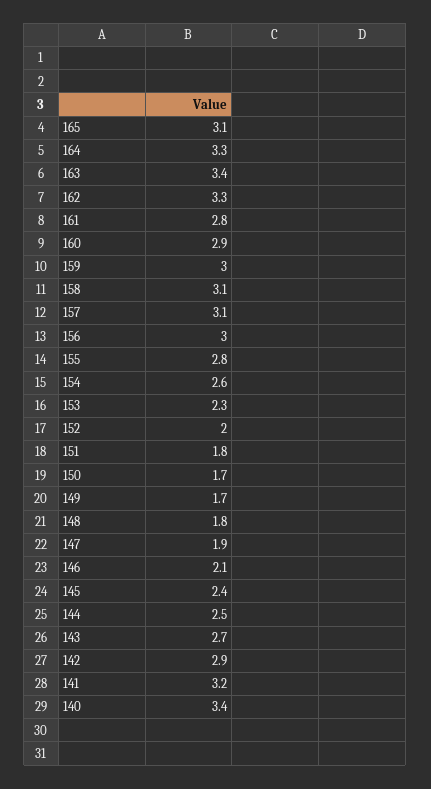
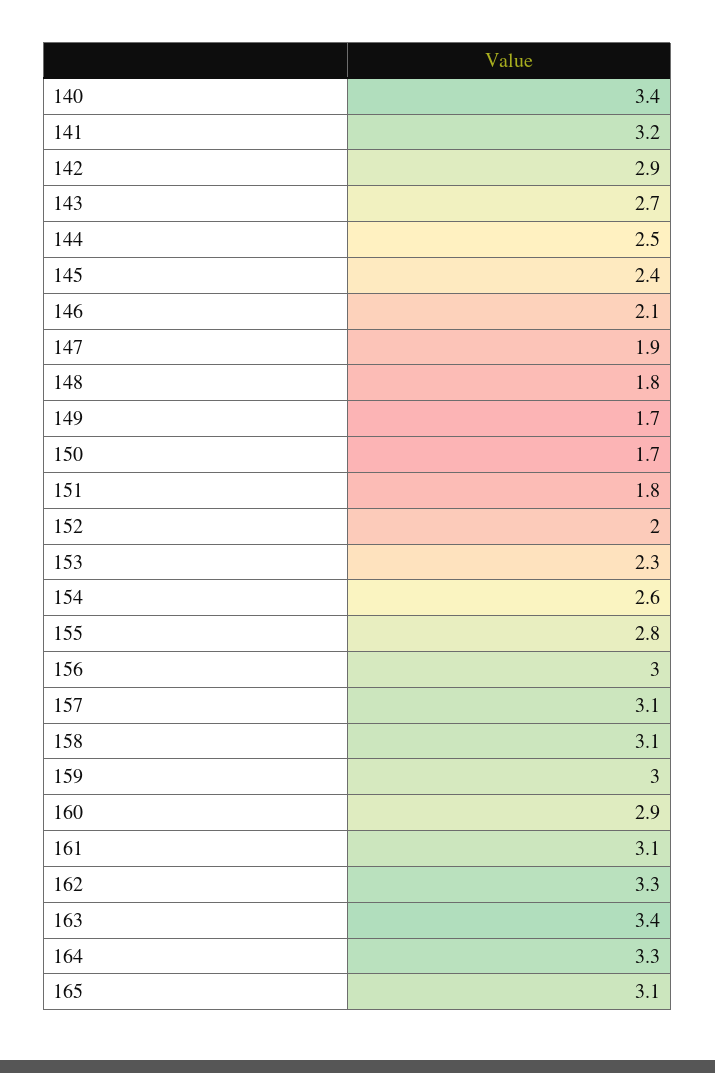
161: 2.8 -> 3.1

